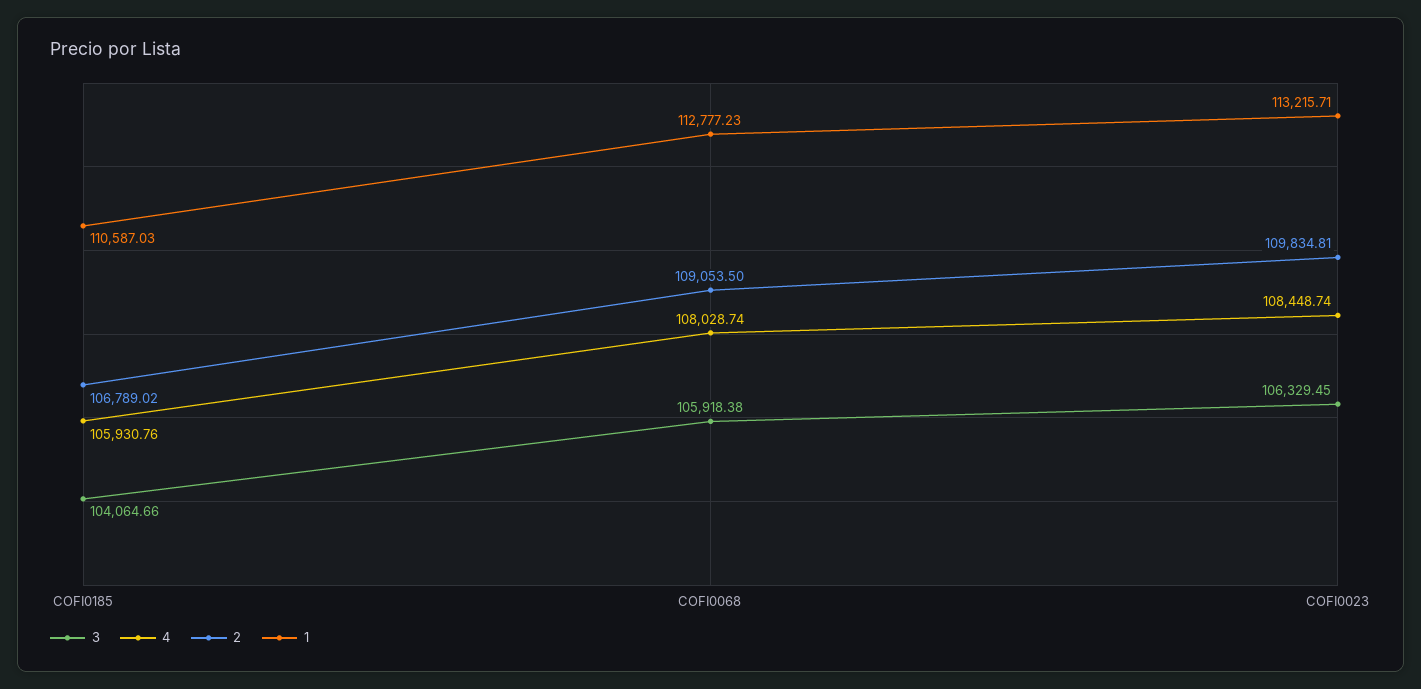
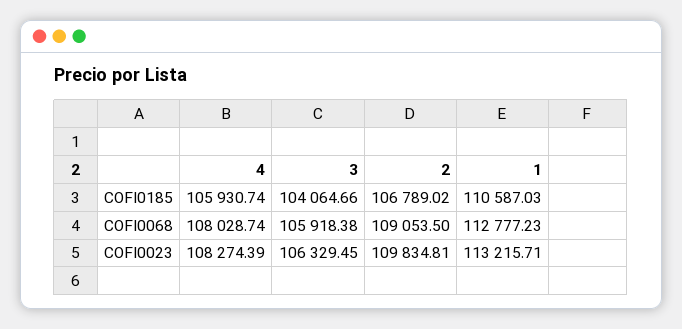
4, COFI0185: 105930.76 -> 105930.74
4, COFI0023: 108448.74 -> 108274.39

